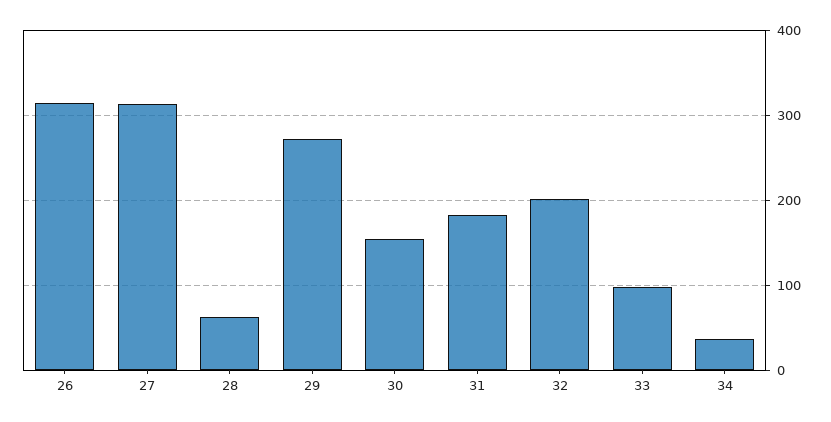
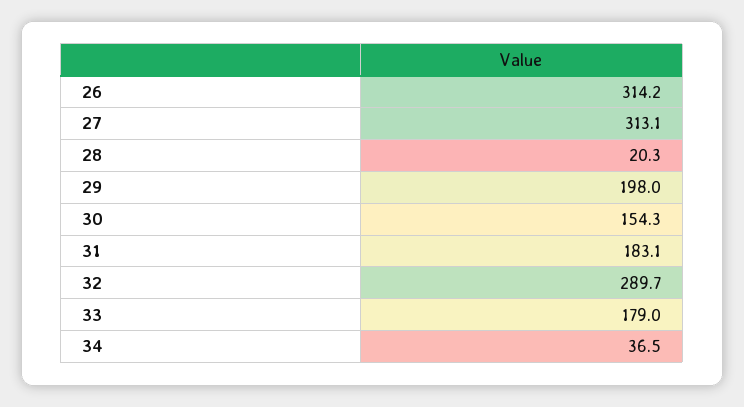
28: 60 -> 20.3
29: 270 -> 198
32: 200 -> 289.7
33: 100 -> 179

